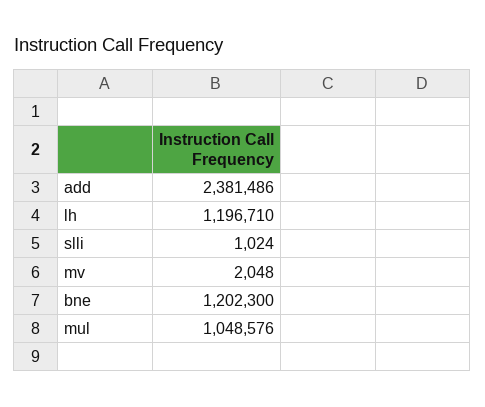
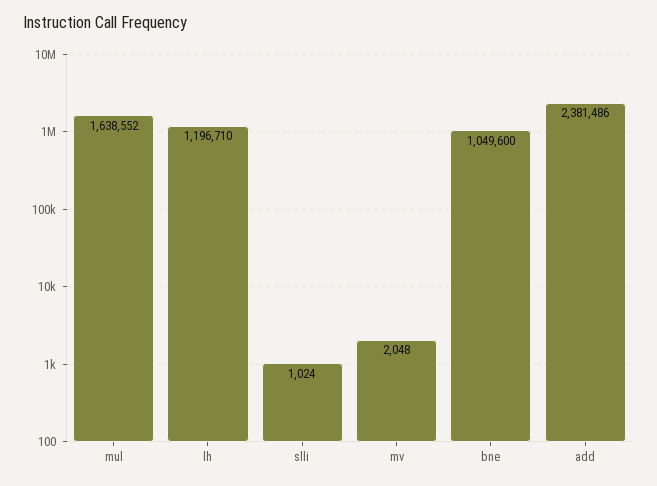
bne: 1202300 -> 1049600
mul: 1048576 -> 1638552

